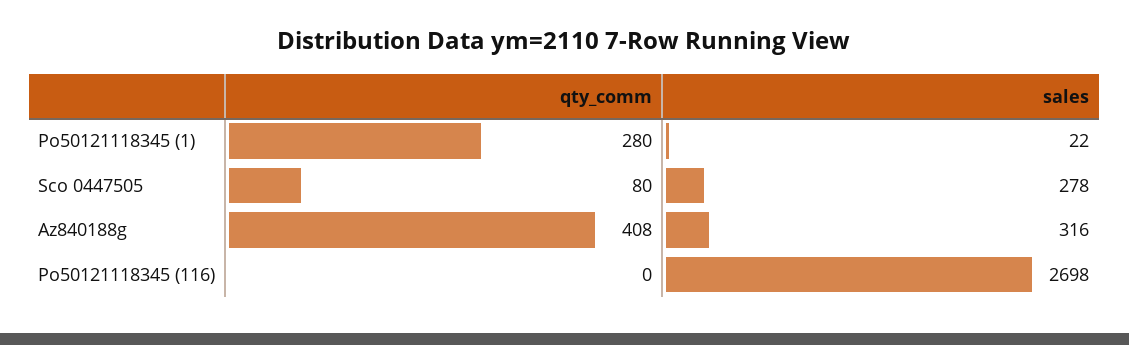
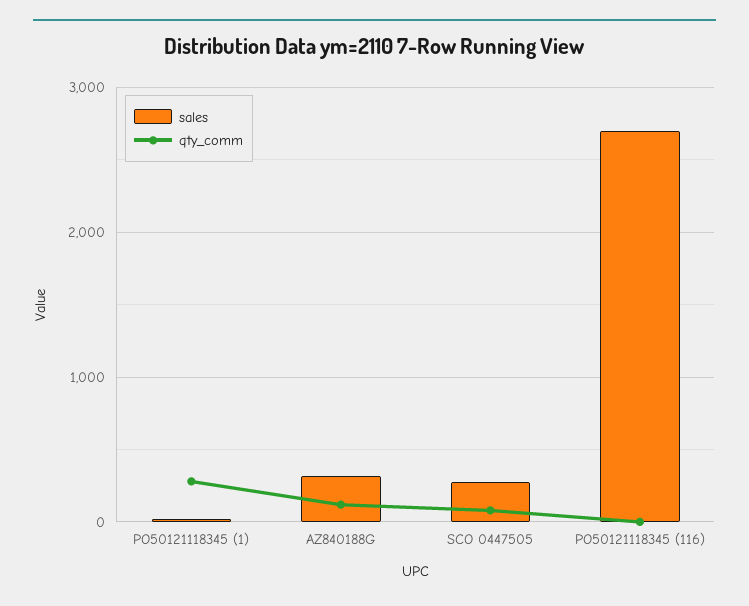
qty_comm, Az840188g: 408 -> 100

